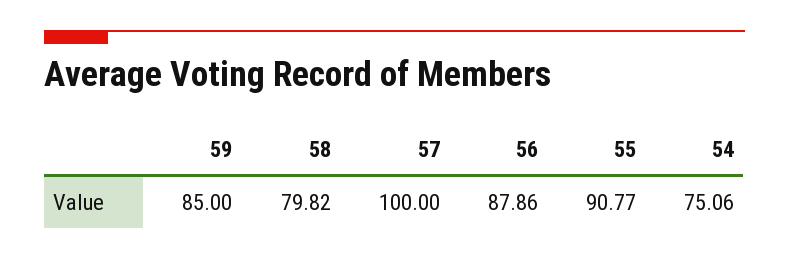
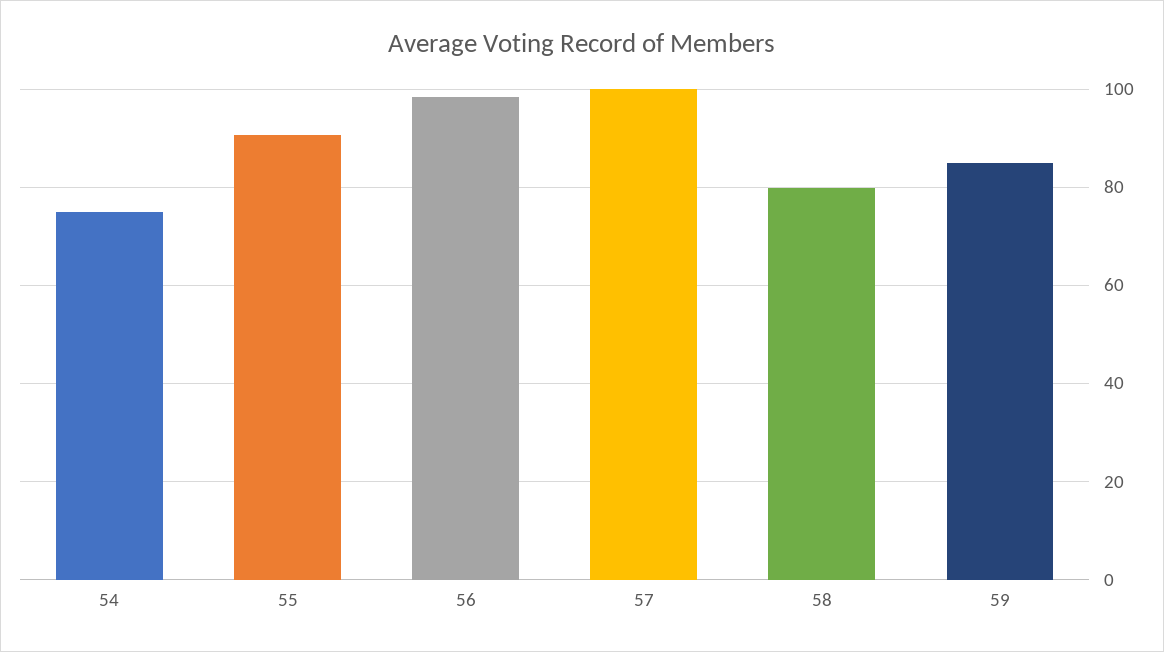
56: 87.86 -> 98

